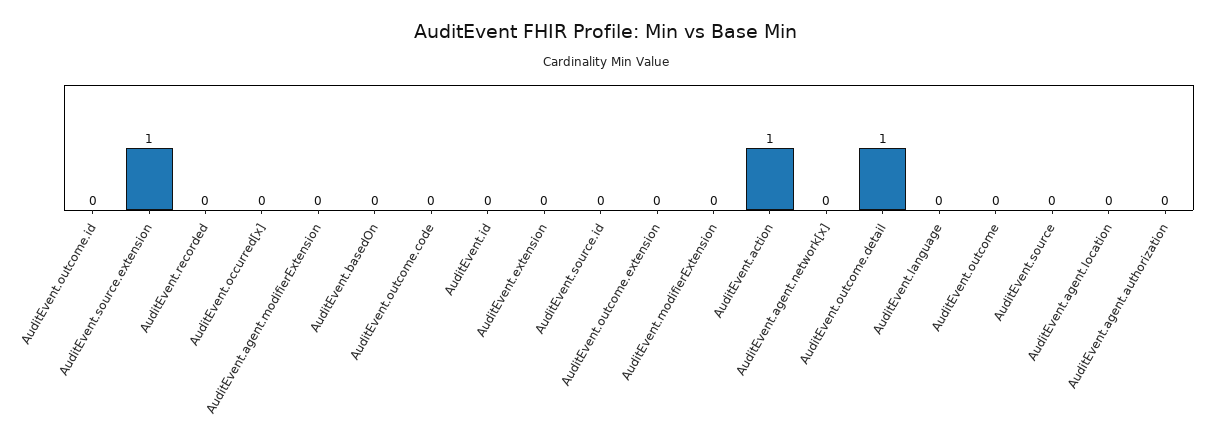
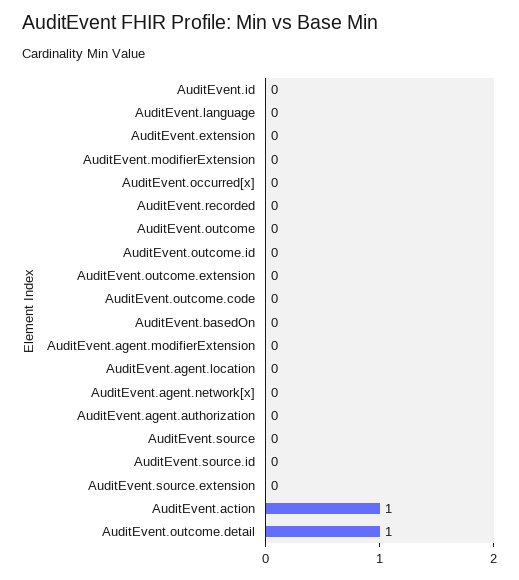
AuditEvent.source.extension: 1 -> 0

